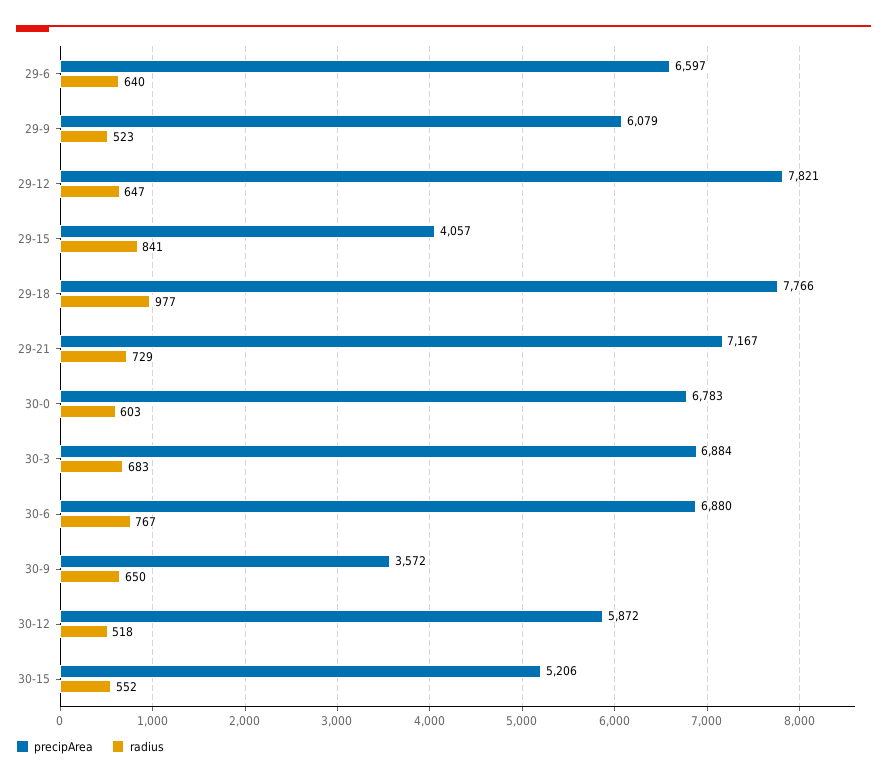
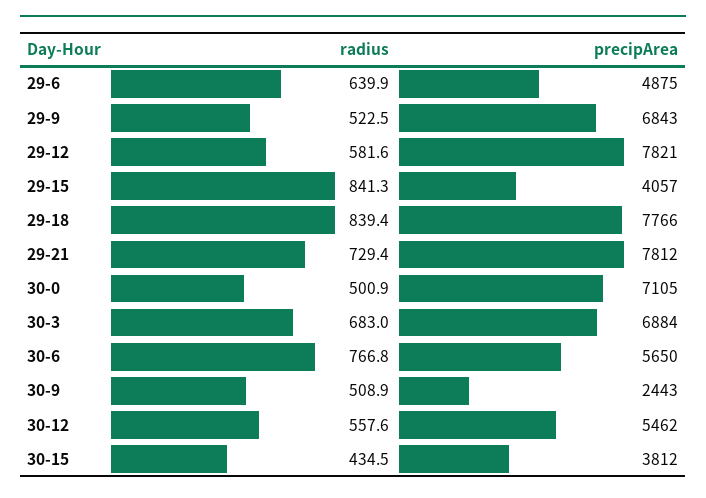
precipArea, 29-6: 6597 -> 4875
precipArea, 29-9: 6079 -> 6843
radius, 29-12: 647 -> 581.6
radius, 29-18: 977 -> 839.4
precipArea, 29-21: 7167 -> 7812
precipArea, 30-0: 6783 -> 7105
radius, 30-0: 603 -> 500.9
precipArea, 30-6: 6880 -> 5650
precipArea, 30-9: 3572 -> 2443
radius, 30-9: 650 -> 508.9
precipArea, 30-12: 5872 -> 5462
radius, 30-12: 518 -> 557.6
precipArea, 30-15: 5206 -> 3812
radius, 30-15: 552 -> 434.5

